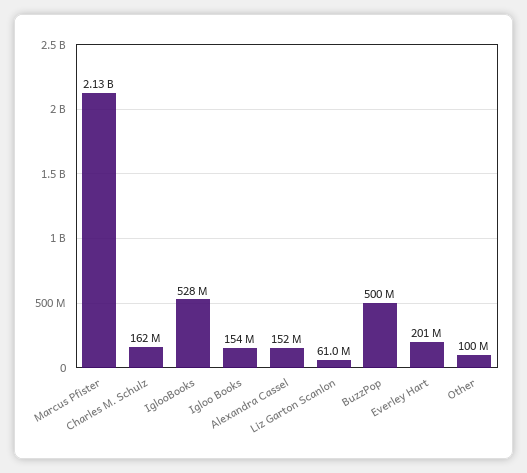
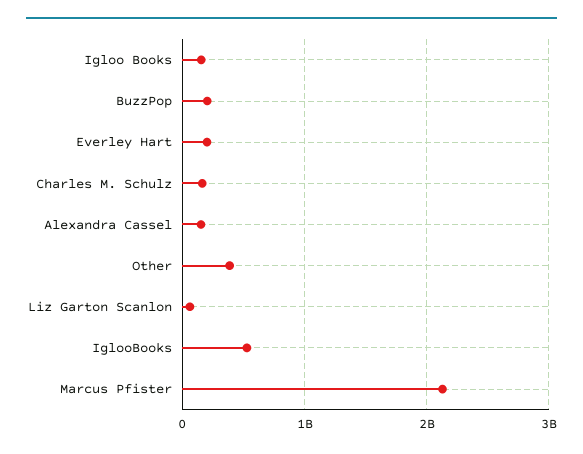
BuzzPop: 500000000 -> 200000000
Other: 100000000 -> 400000000

